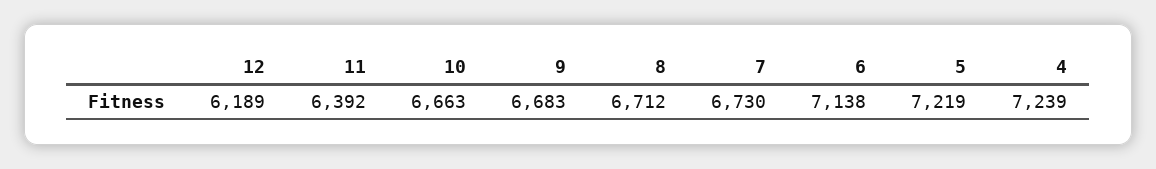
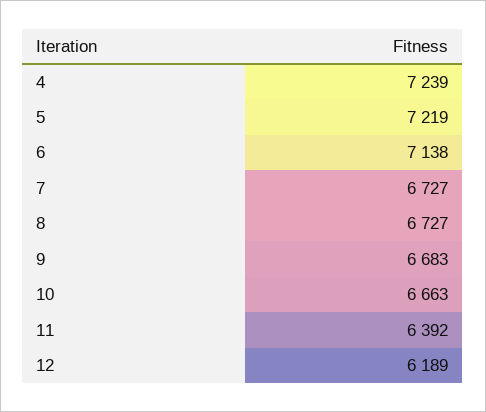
8: 6712 -> 6727
7: 6730 -> 6727

